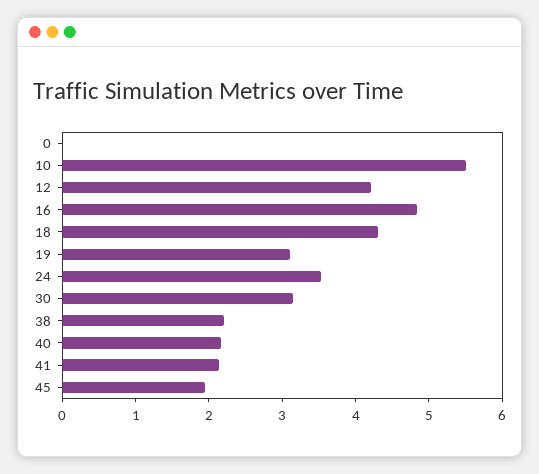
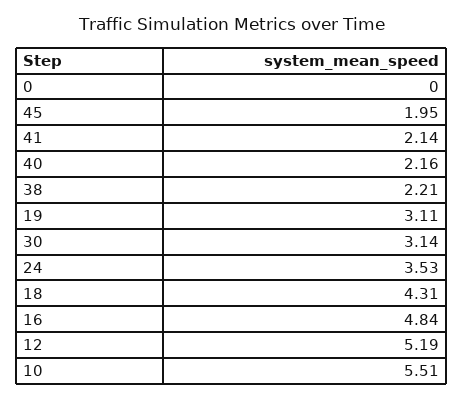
12: 4.2 -> 5.19

